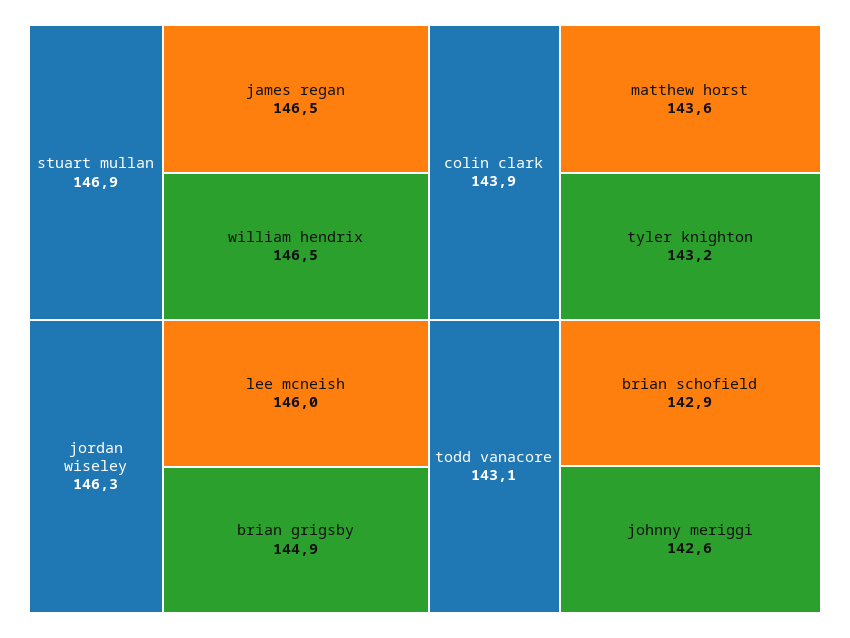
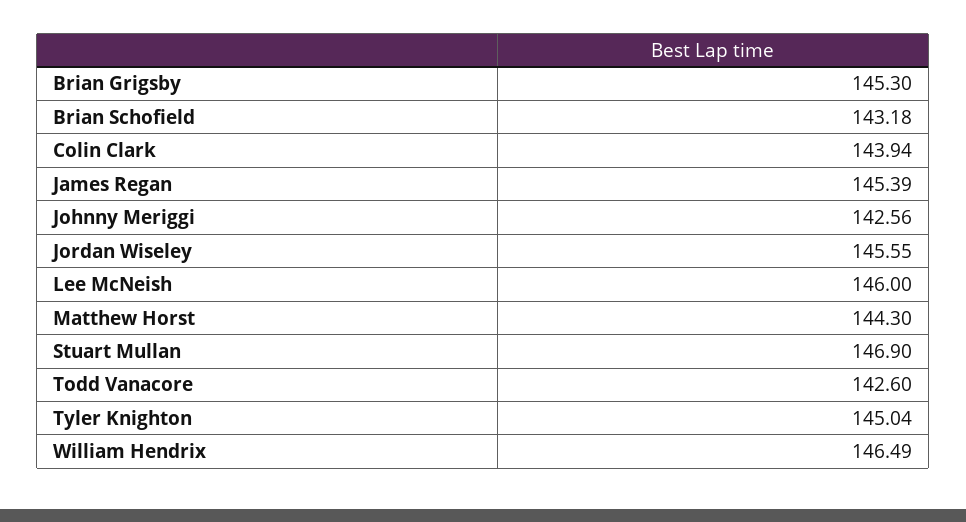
james regan: 146.5 -> 145.39
jordan wiseley: 146.3 -> 145.55
brian grigsby: 144.9 -> 145.3
matthew horst: 143.6 -> 144.3
tyler knighton: 143.2 -> 145.04
todd vanacore: 143.1 -> 142.6
brian schofield: 142.9 -> 143.18

